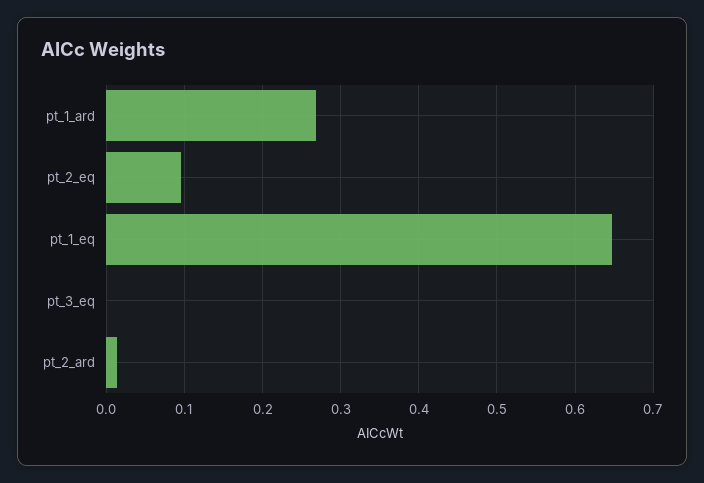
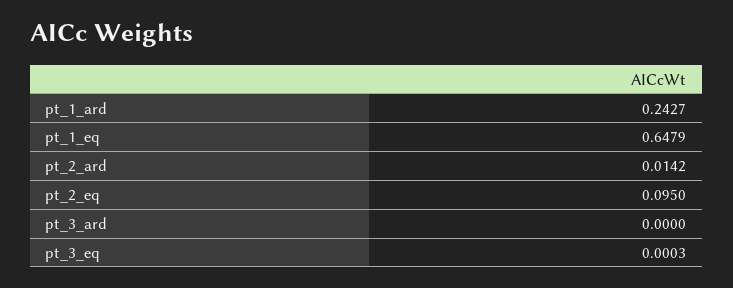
pt_1_ard: 0.27 -> 0.2427
pt_3_ard: none -> 0

